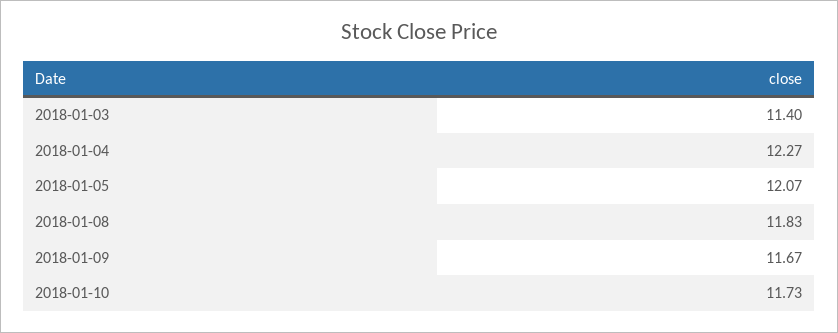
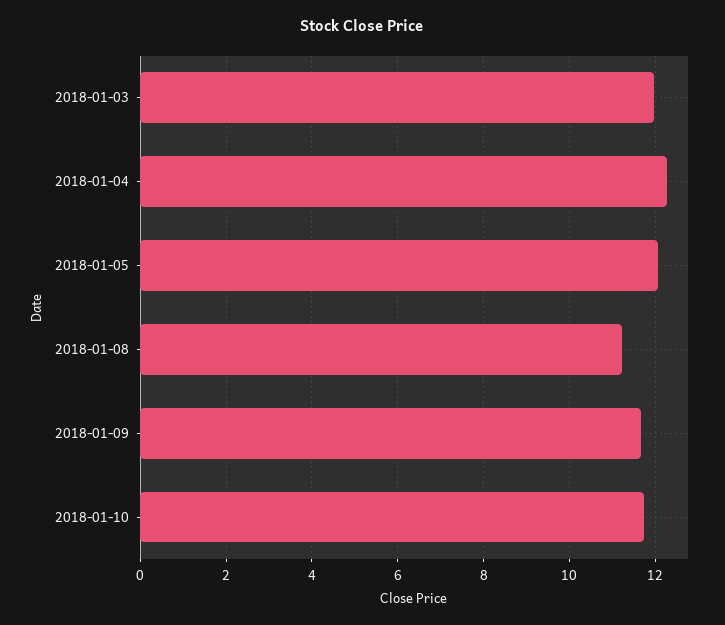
2018-01-03: 11.4 -> 12
2018-01-08: 11.83 -> 11.2

